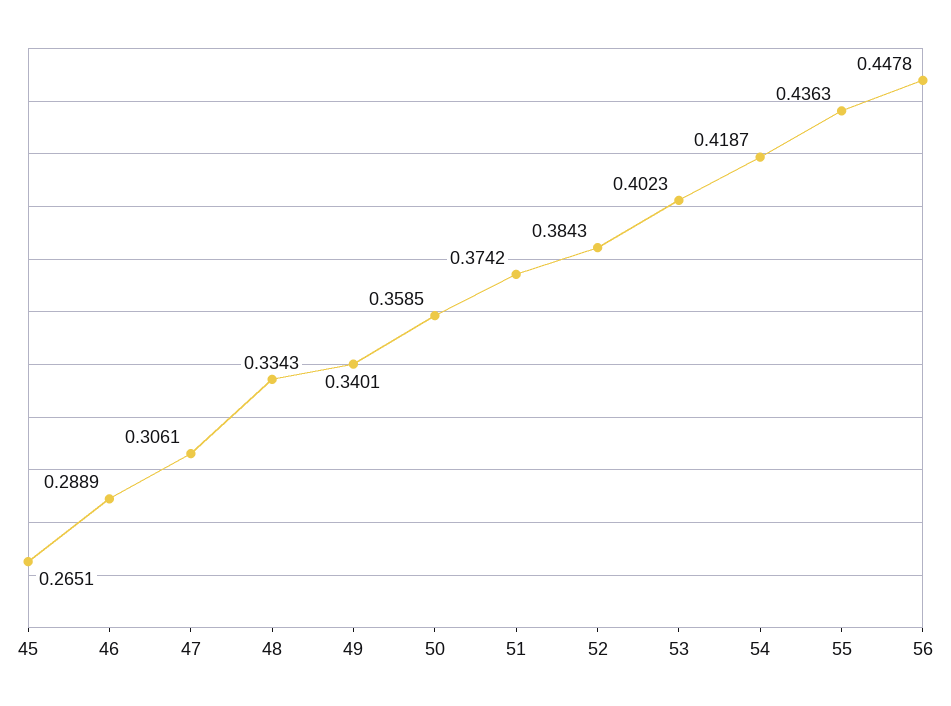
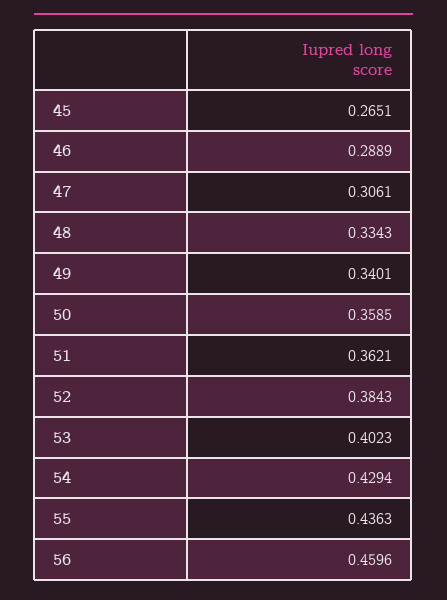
51: 0.3742 -> 0.3621
54: 0.4187 -> 0.4294
56: 0.4478 -> 0.4596

